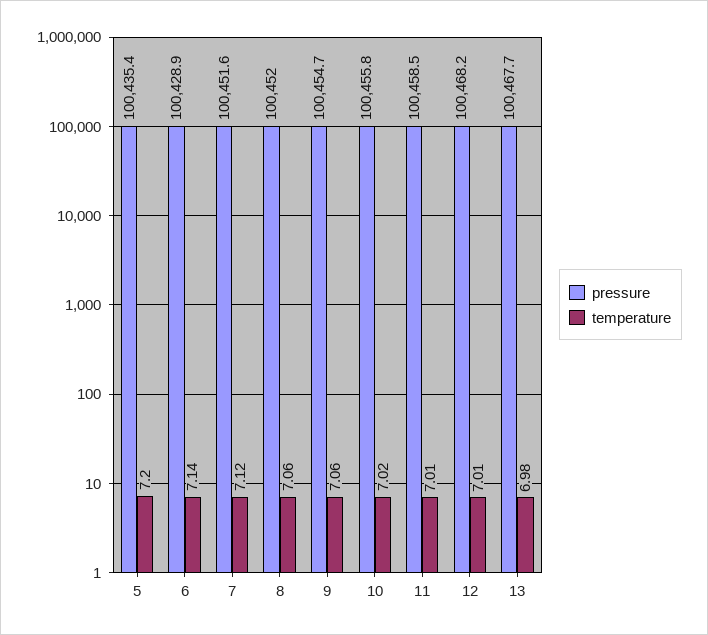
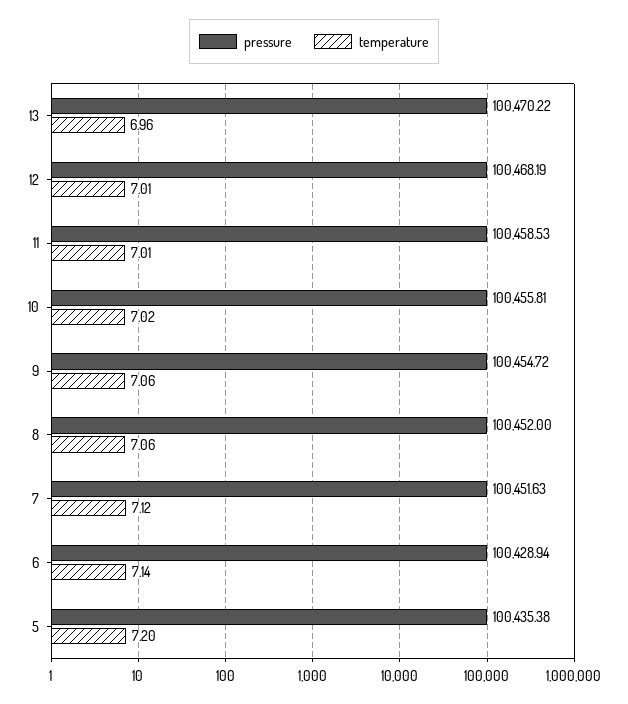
pressure, 13: 100467.7 -> 100470.22
temperature, 13: 6.98 -> 6.96

